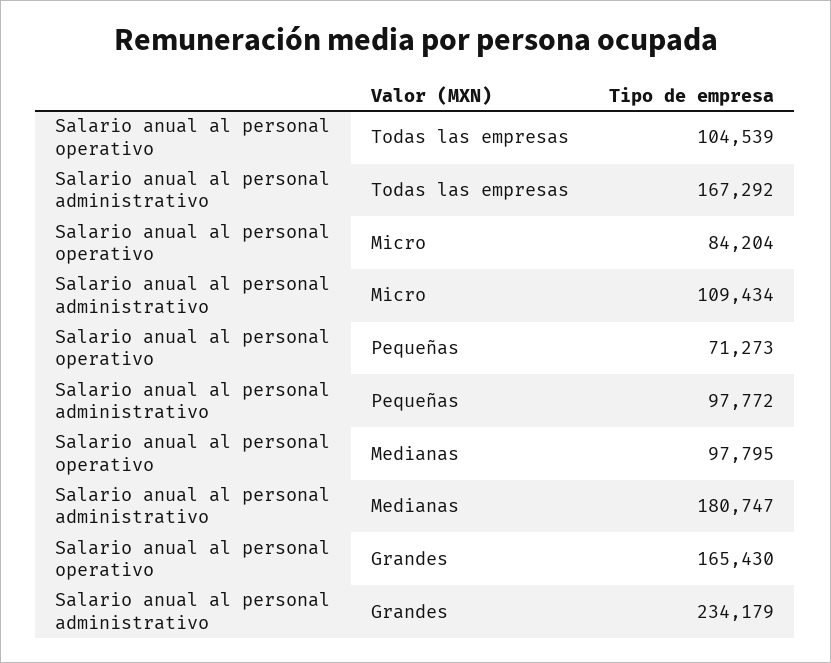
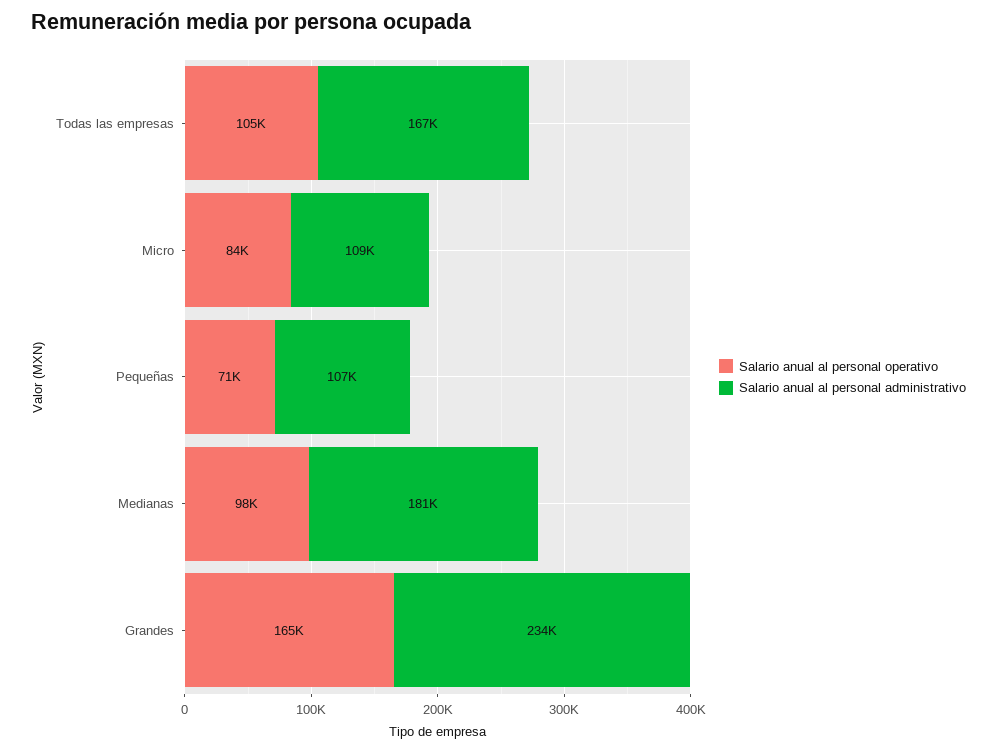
Salario anual al personal administrativo, Pequeñas: 97772 -> 107000

